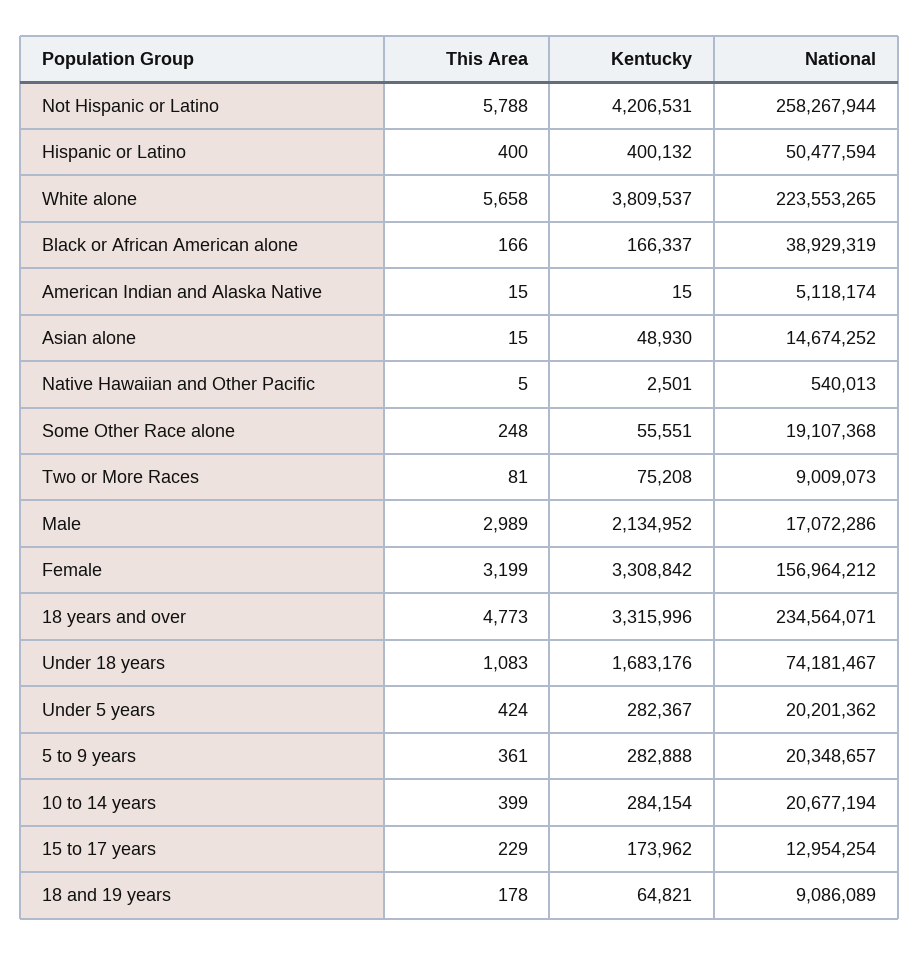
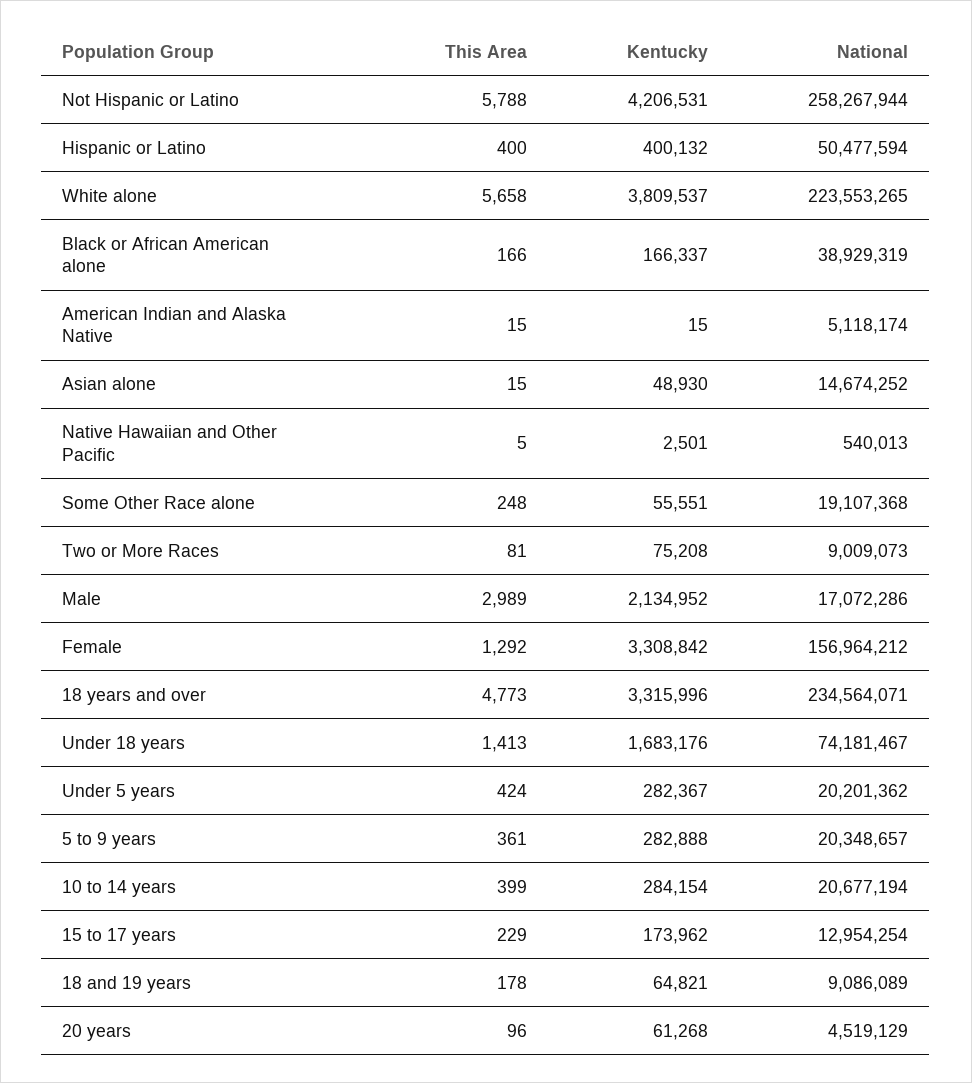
This Area, Female: 3199 -> 1292
This Area, Under 18 years: 1083 -> 1413
This Area, 20 years: none -> 96
Kentucky, 20 years: none -> 61268
National, 20 years: none -> 4519129

